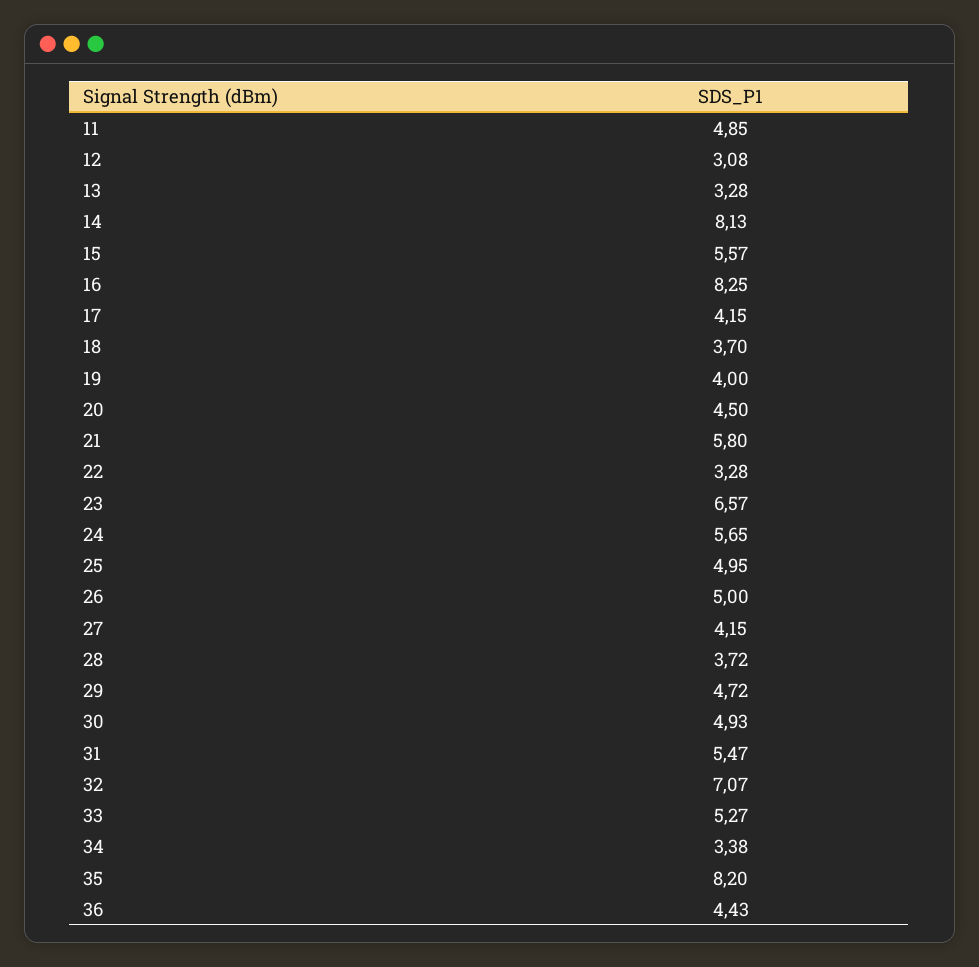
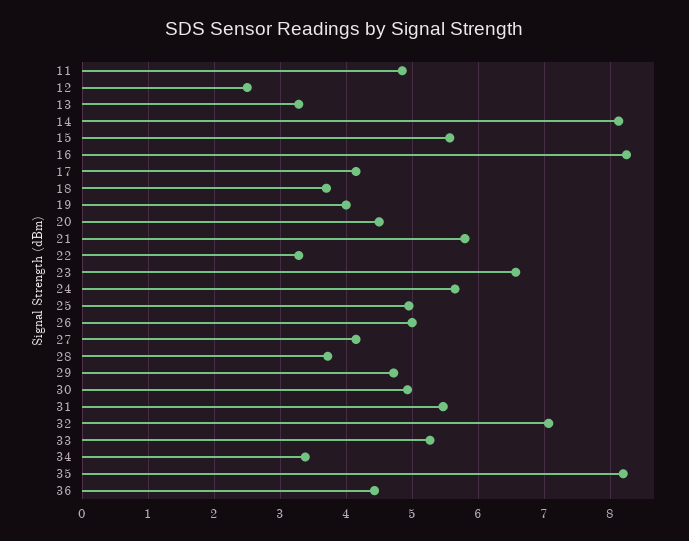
12: 3.08 -> 2.5

